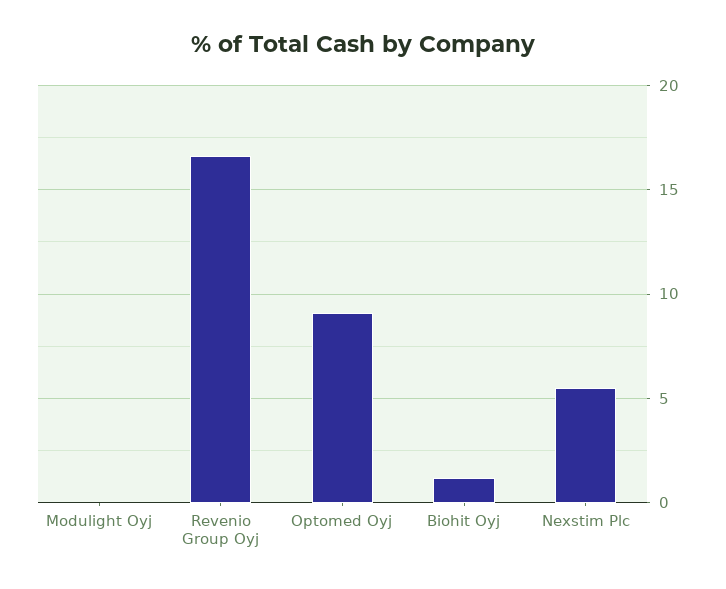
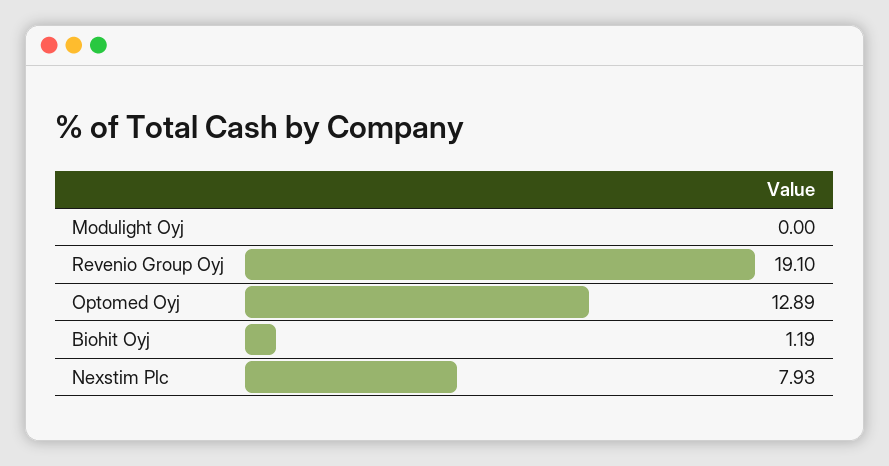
Revenio Group Oyj: 16.5 -> 19.1
Optomed Oyj: 9 -> 12.89
Nexstim Plc: 5.5 -> 7.93

